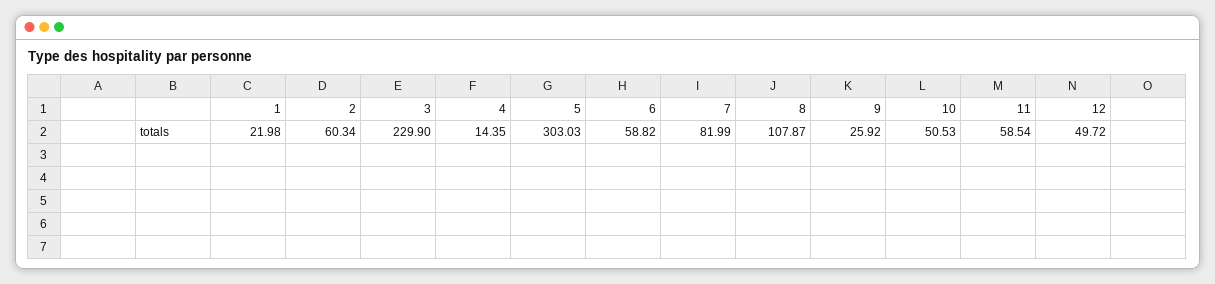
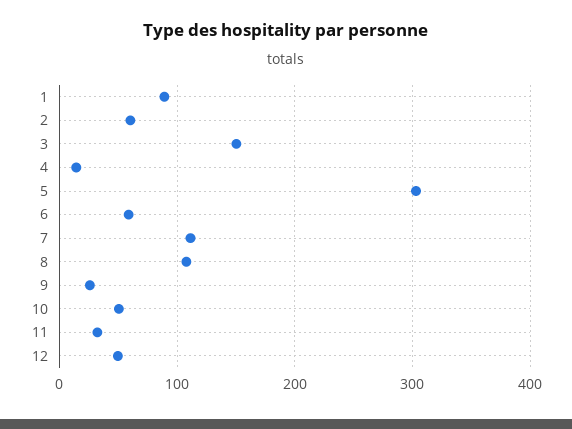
1: 21.98 -> 90
3: 229.9 -> 150
7: 81.99 -> 110
11: 58.54 -> 30

